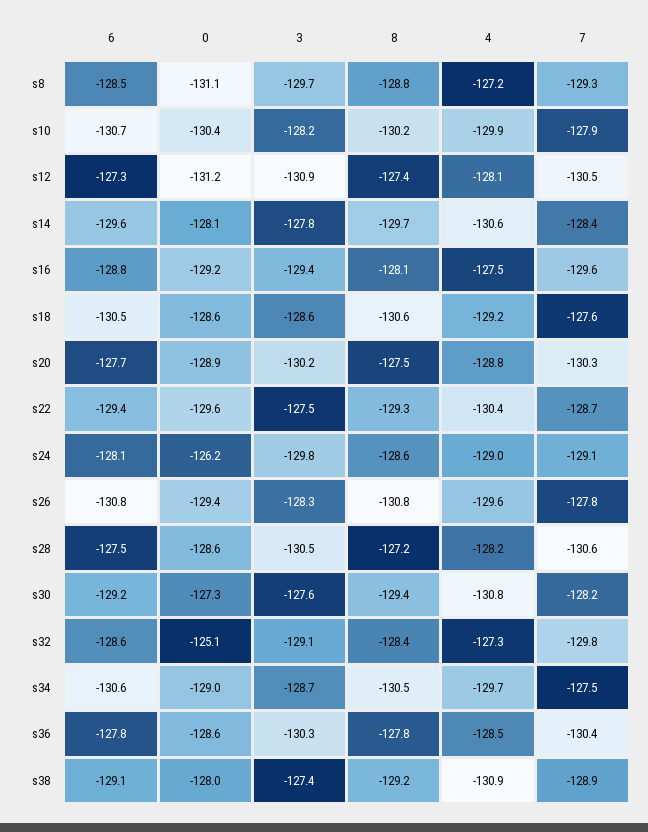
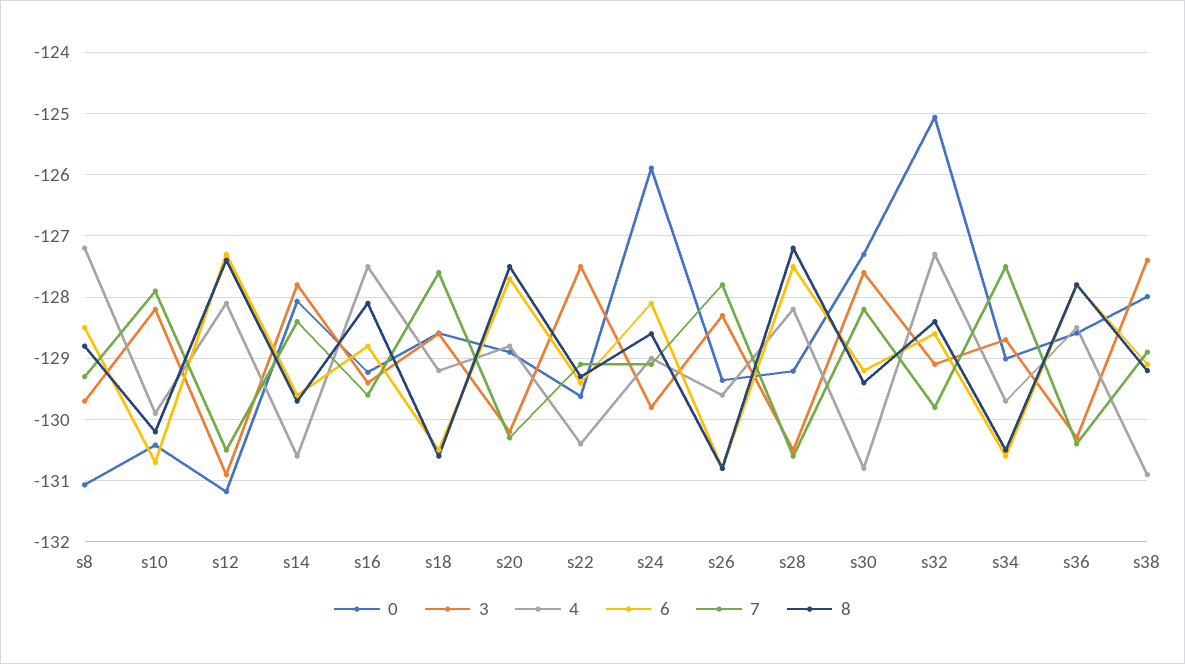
7, s22: -128.7 -> -129.1
0, s24: -126.2 -> -125.9
0, s28: -128.6 -> -129.2

